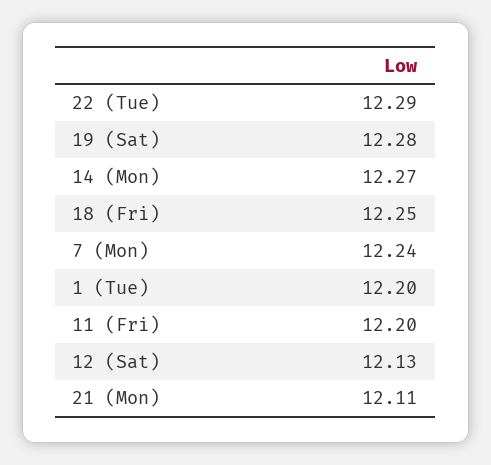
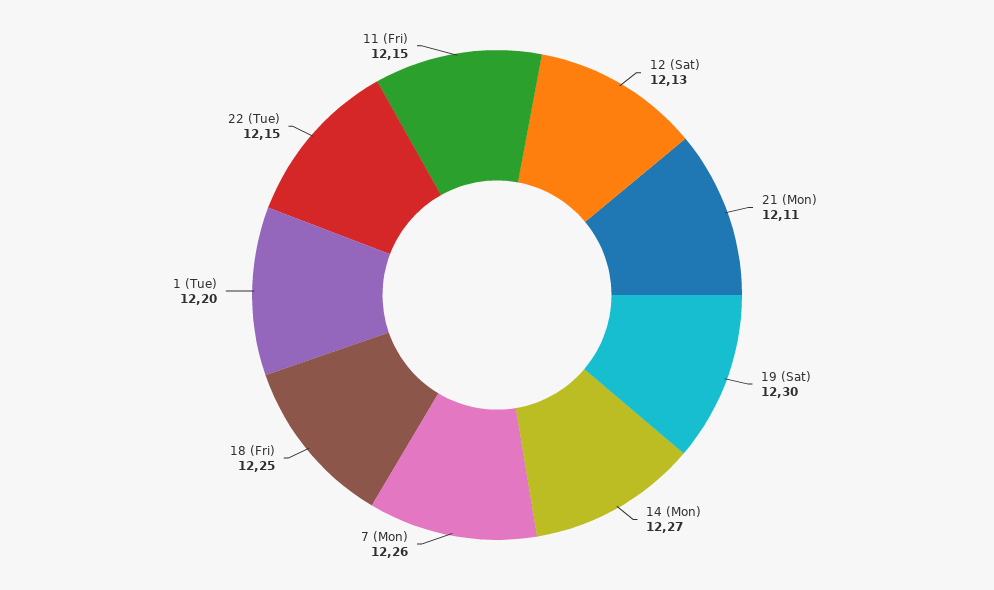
22 (Tue): 12.29 -> 12.15
19 (Sat): 12.28 -> 12.3
7 (Mon): 12.24 -> 12.26
11 (Fri): 12.2 -> 12.15

